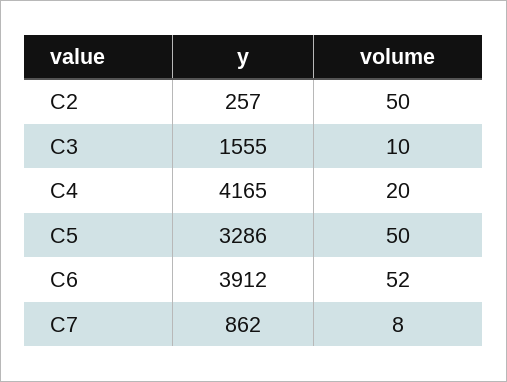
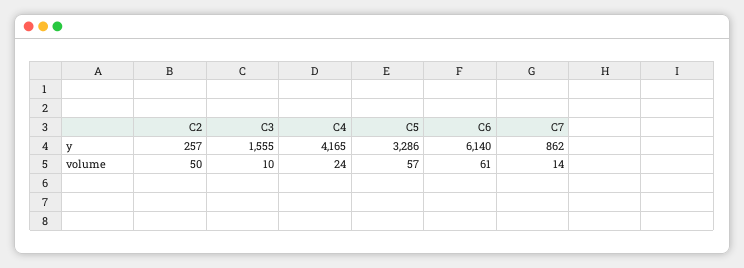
volume, C4: 20 -> 24
volume, C5: 50 -> 57
y, C6: 3912 -> 6140
volume, C6: 52 -> 61
volume, C7: 8 -> 14

